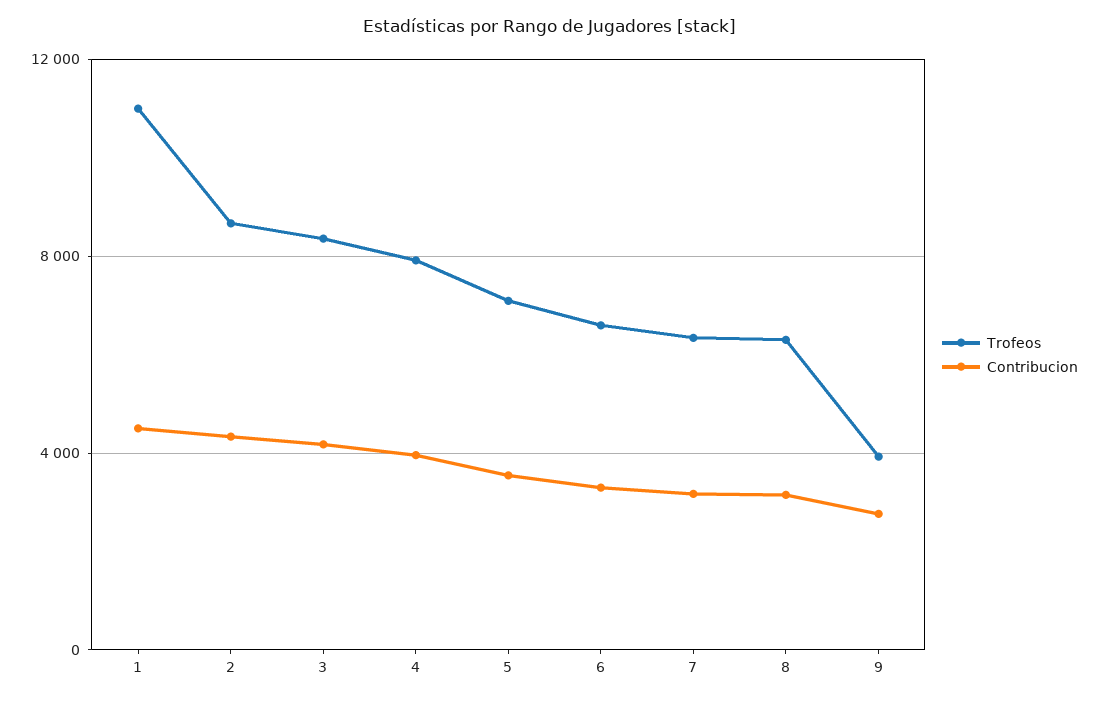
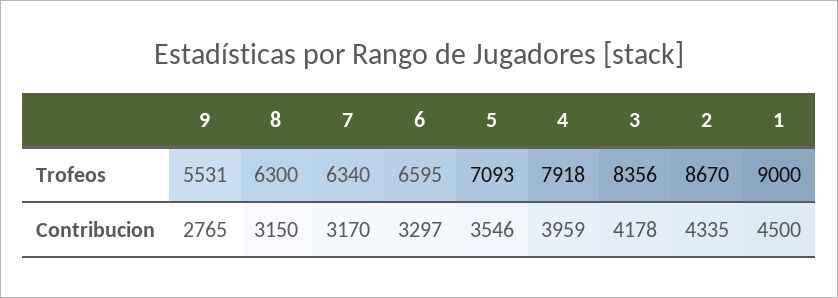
Trofeos, 1: 11000 -> 9000
Trofeos, 9: 4000 -> 5531

